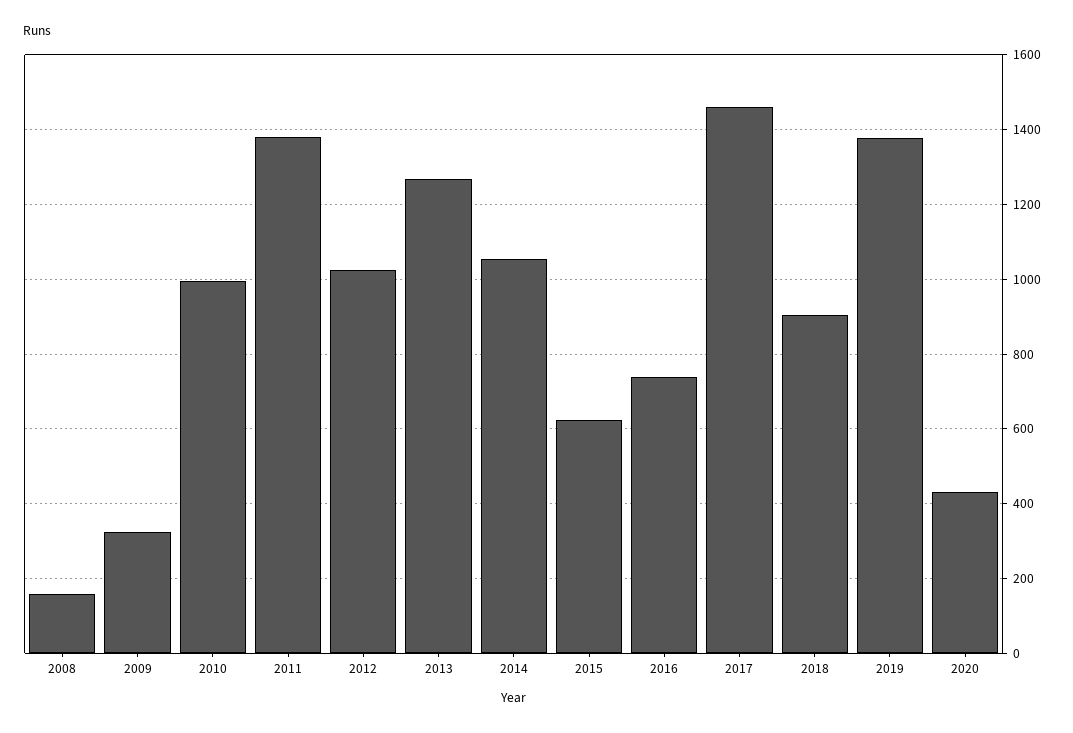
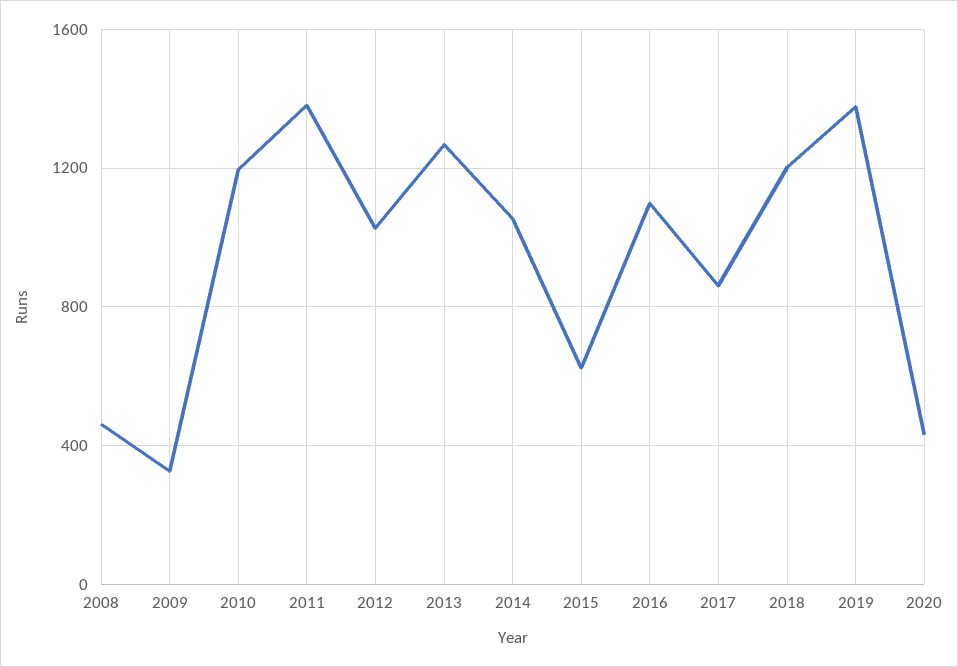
2008: 160 -> 450
2010: 1000 -> 1200
2016: 740 -> 1100
2017: 1460 -> 850
2018: 900 -> 1200

